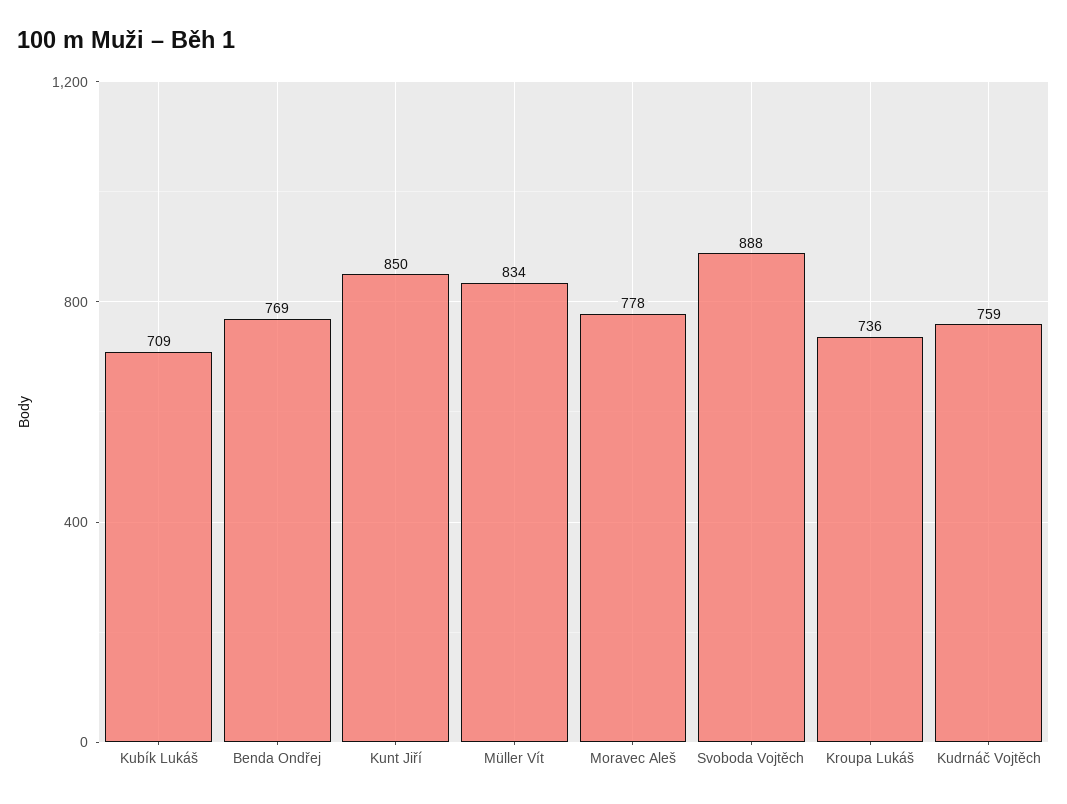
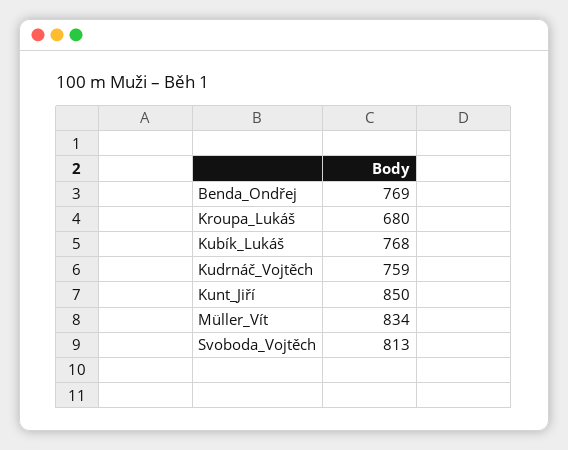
Kubík Lukáš: 709 -> 768
Moravec Aleš: 778 -> none
Svoboda Vojtěch: 888 -> 813
Kroupa Lukáš: 736 -> 680

